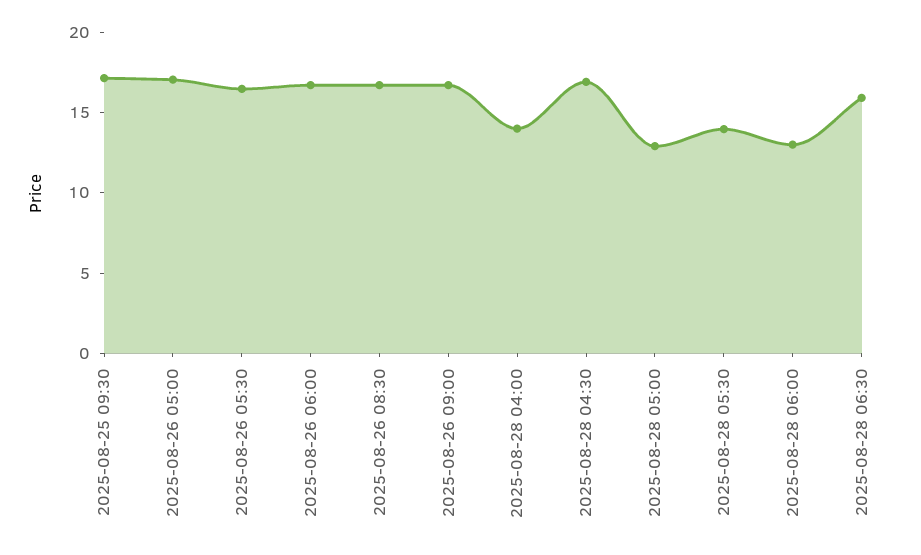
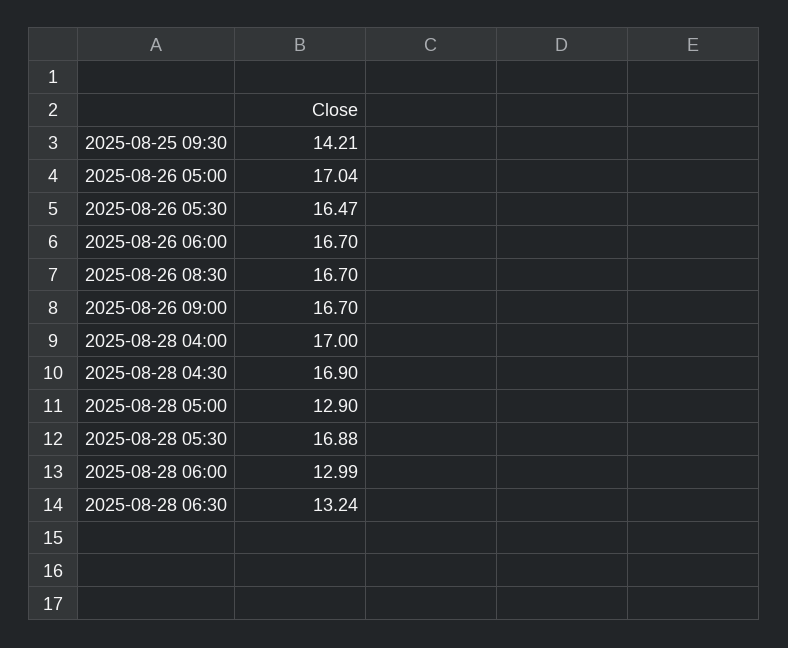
2025-08-25 09:30: 17 -> 14.21
2025-08-28 04:00: 14 -> 17
2025-08-28 05:30: 14 -> 16.88
2025-08-28 06:30: 16 -> 13.24

